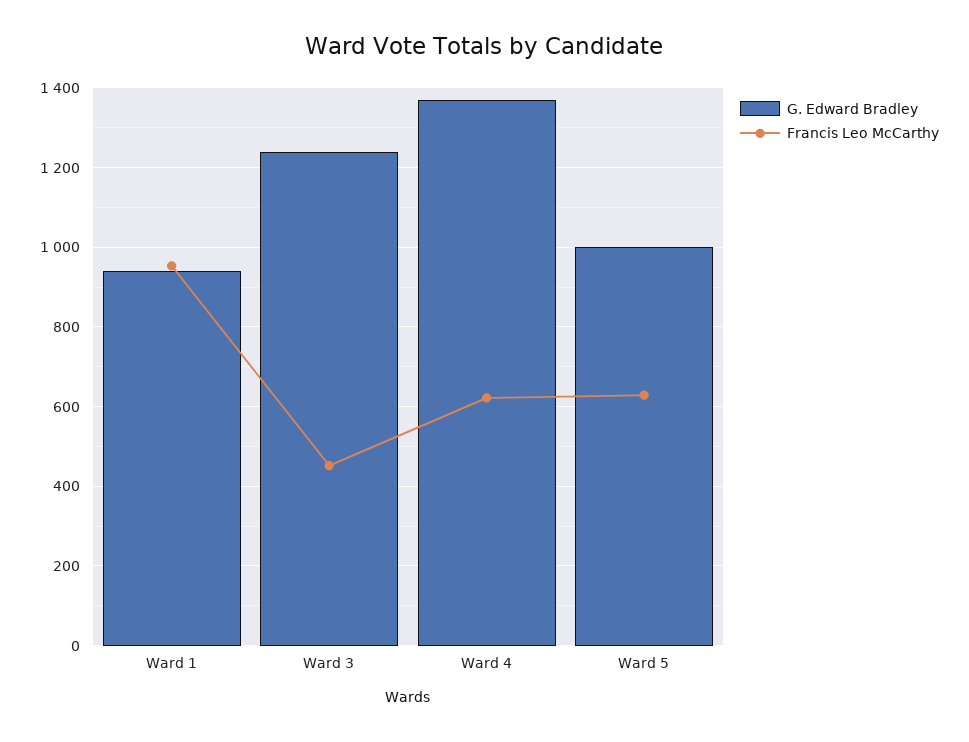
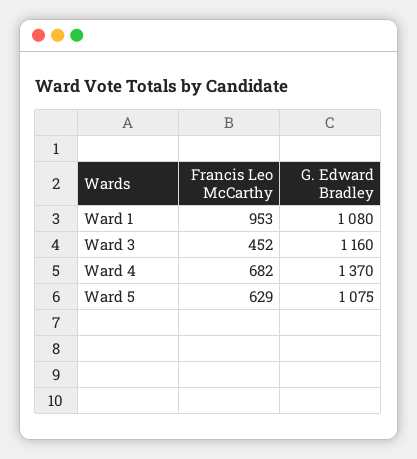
G. Edward Bradley, Ward 1: 940 -> 1080
G. Edward Bradley, Ward 3: 1240 -> 1160
Francis Leo McCarthy, Ward 4: 620 -> 682
G. Edward Bradley, Ward 5: 1000 -> 1075

